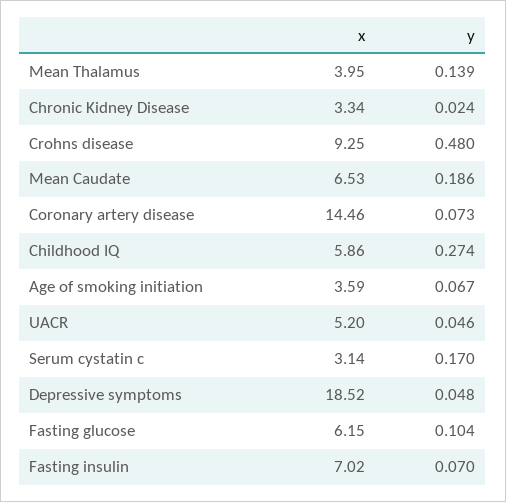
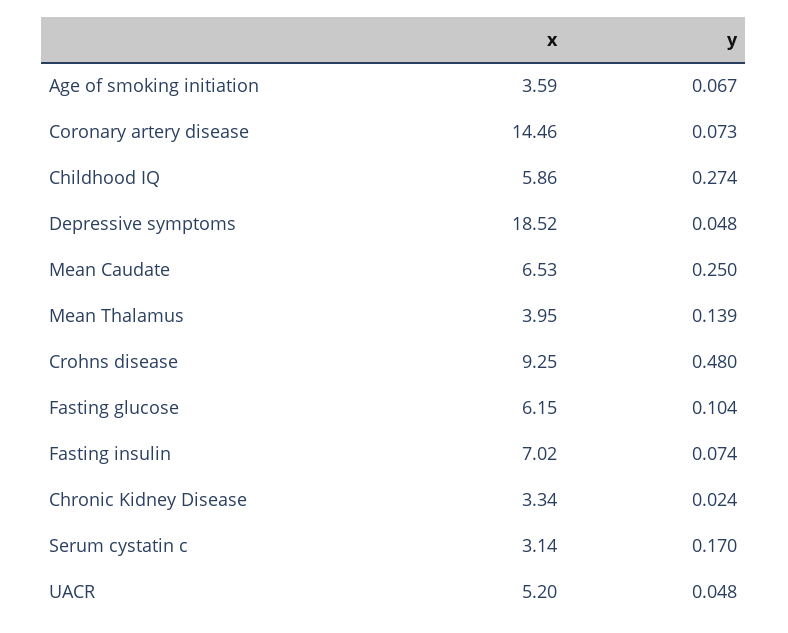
y, Mean Caudate: 0.186 -> 0.25
y, UACR: 0.046 -> 0.048
y, Fasting insulin: 0.07 -> 0.074

